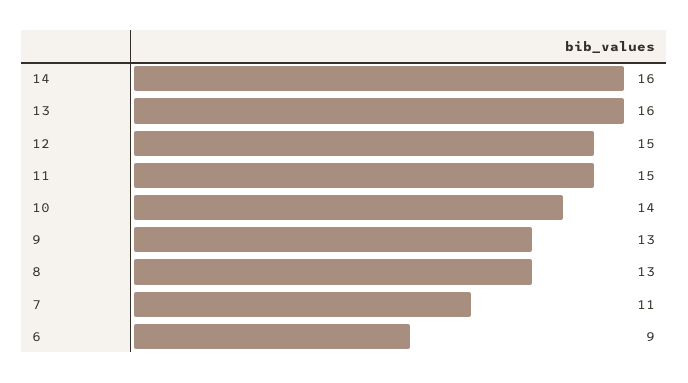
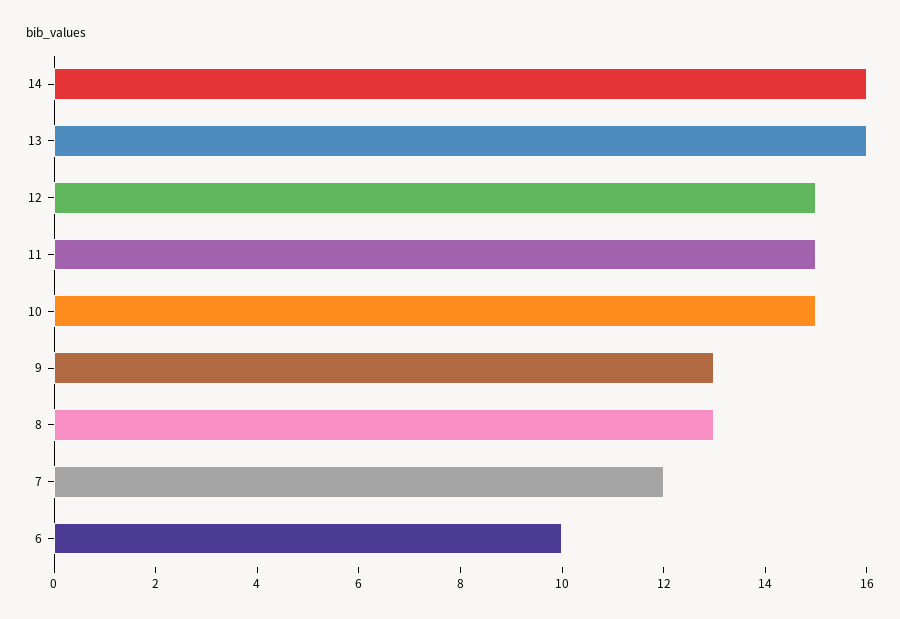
10: 14 -> 15
7: 11 -> 12
6: 9 -> 10

